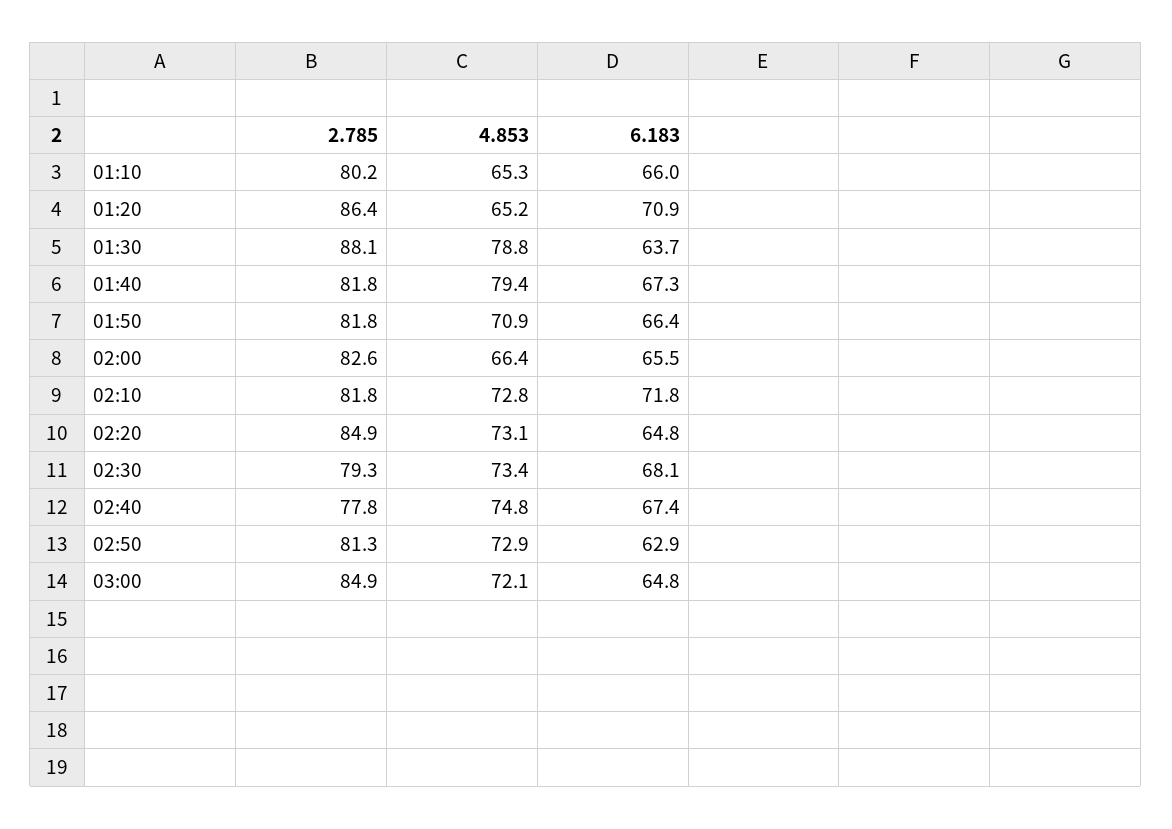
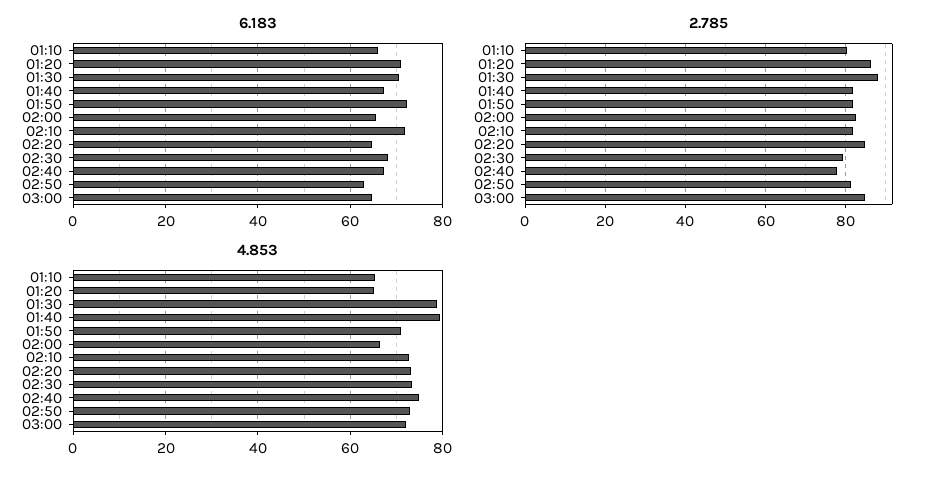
6.183, 01:30: 63.7 -> 70
6.183, 01:50: 66.4 -> 72

